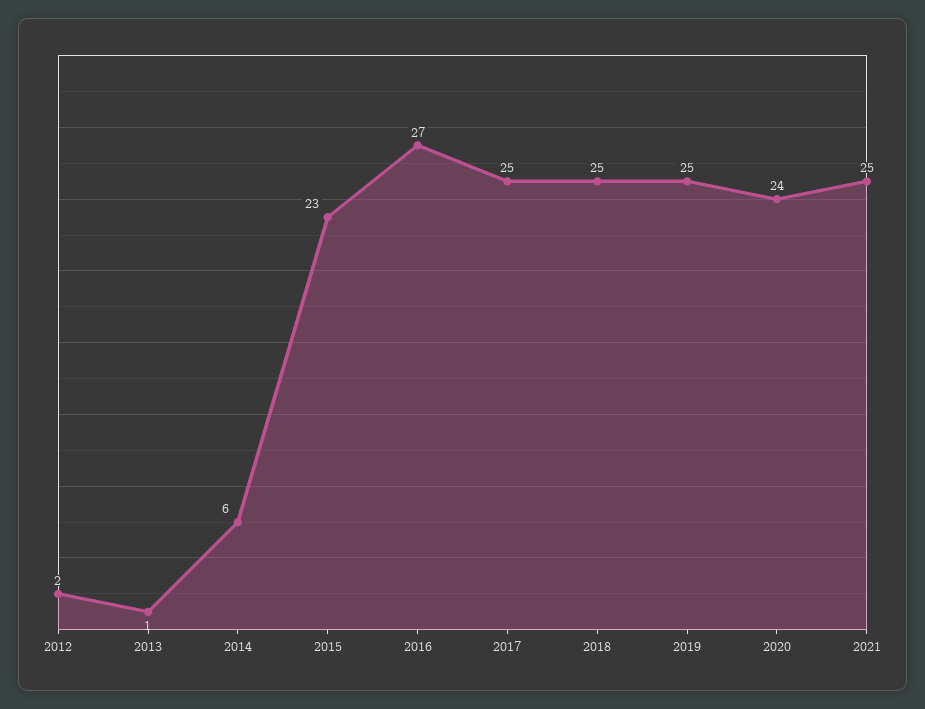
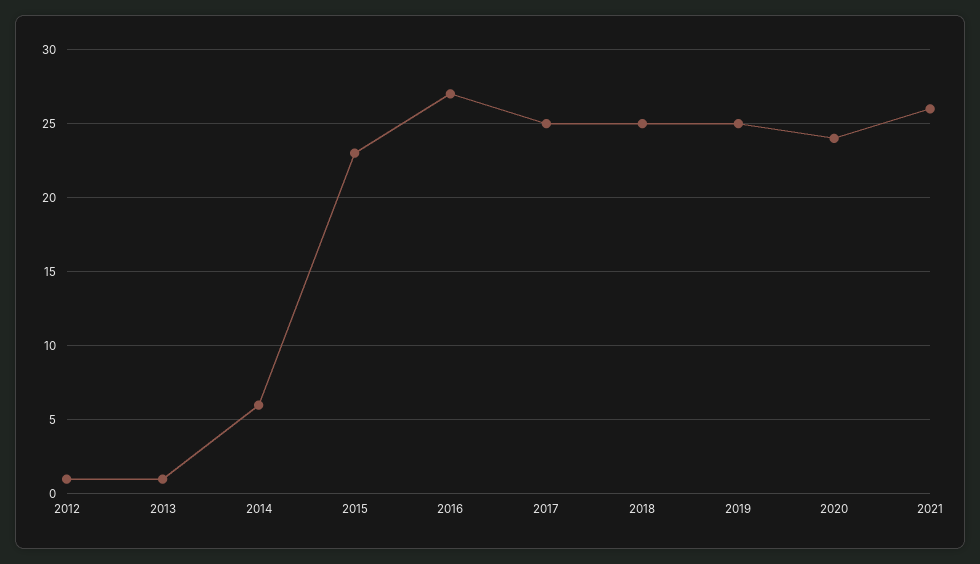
2012: 2 -> 1
2021: 25 -> 26

